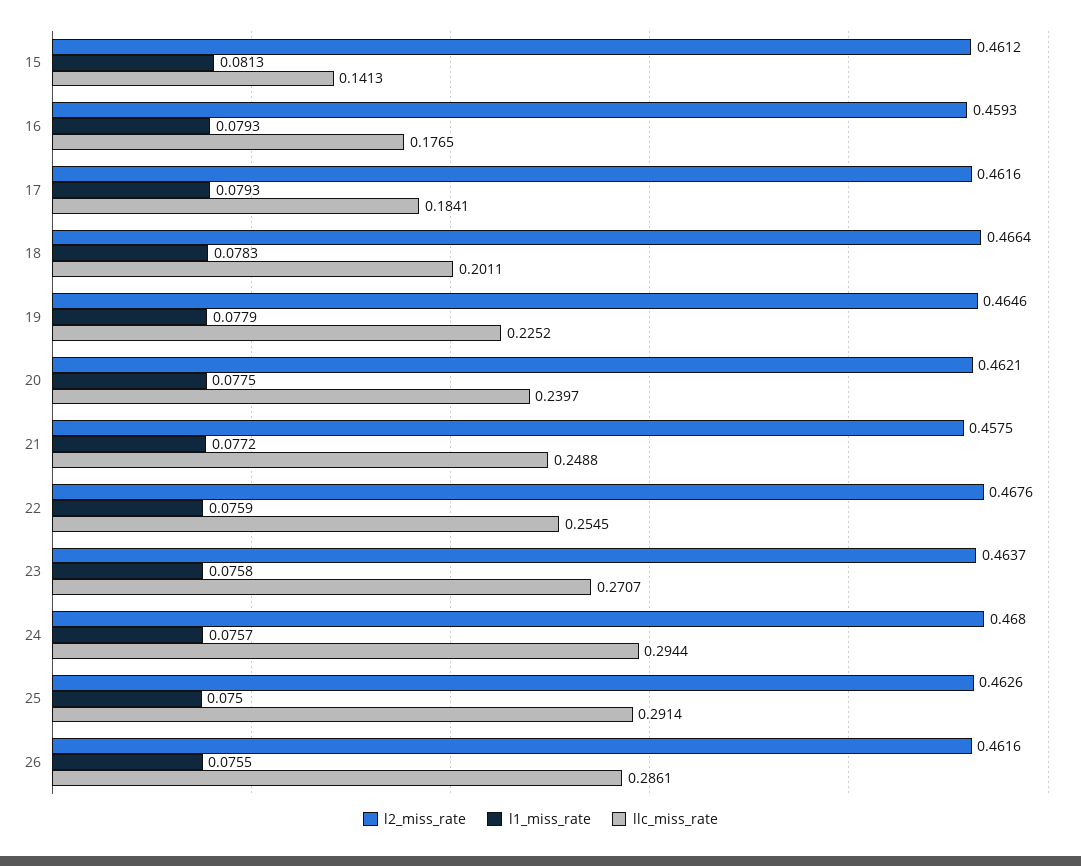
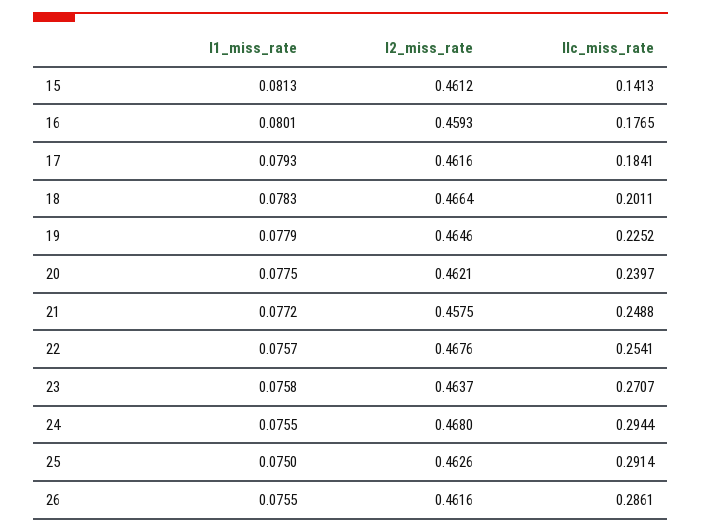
l1_miss_rate, 16: 0.0793 -> 0.0801
l1_miss_rate, 22: 0.0759 -> 0.0757
llc_miss_rate, 22: 0.2545 -> 0.2541
l1_miss_rate, 24: 0.0757 -> 0.0755

